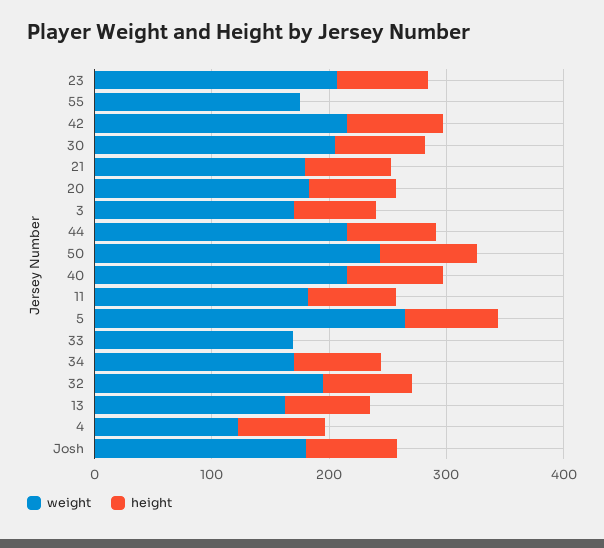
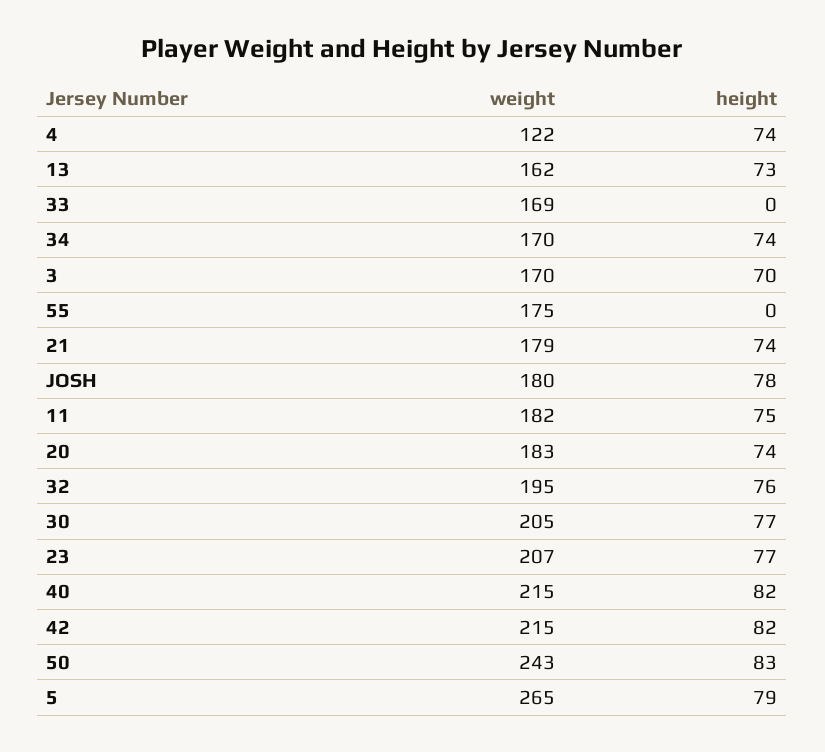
weight, 44: 220 -> none
height, 44: 80 -> none

